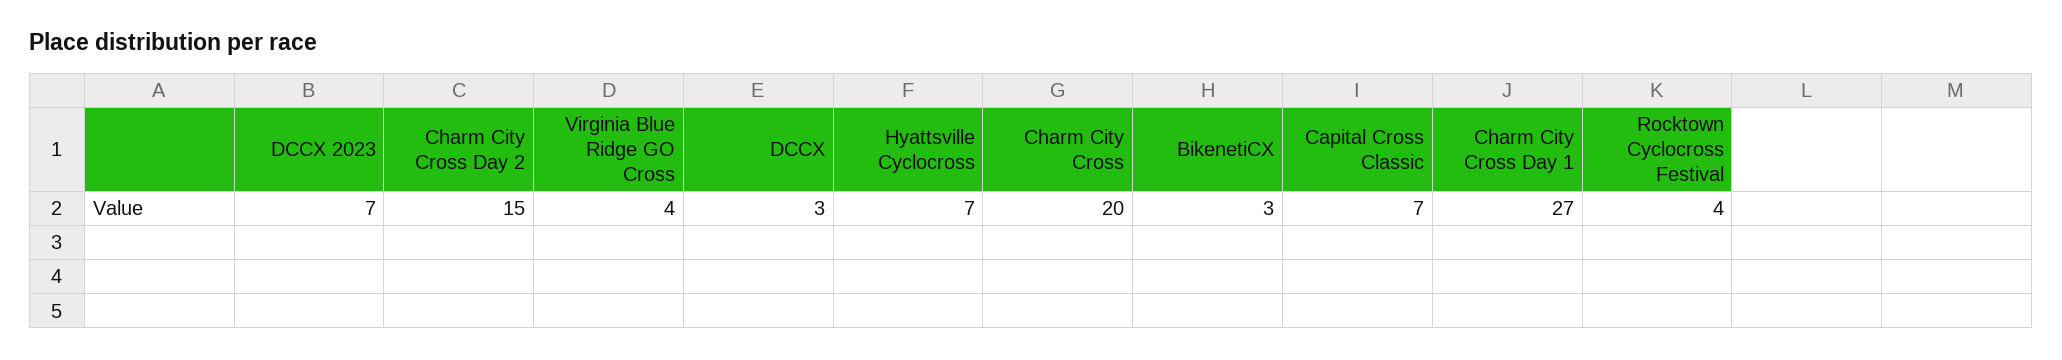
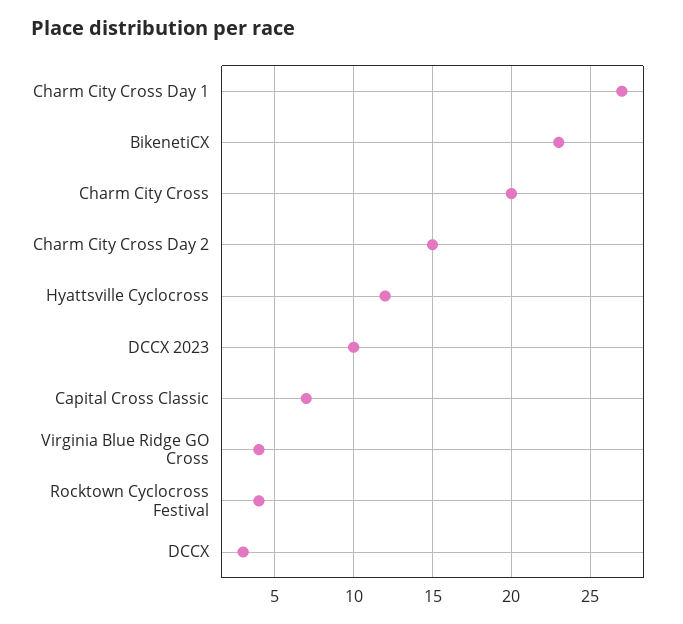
DCCX 2023: 7 -> 10
Hyattsville Cyclocross: 7 -> 12
BikenetiCX: 3 -> 23

